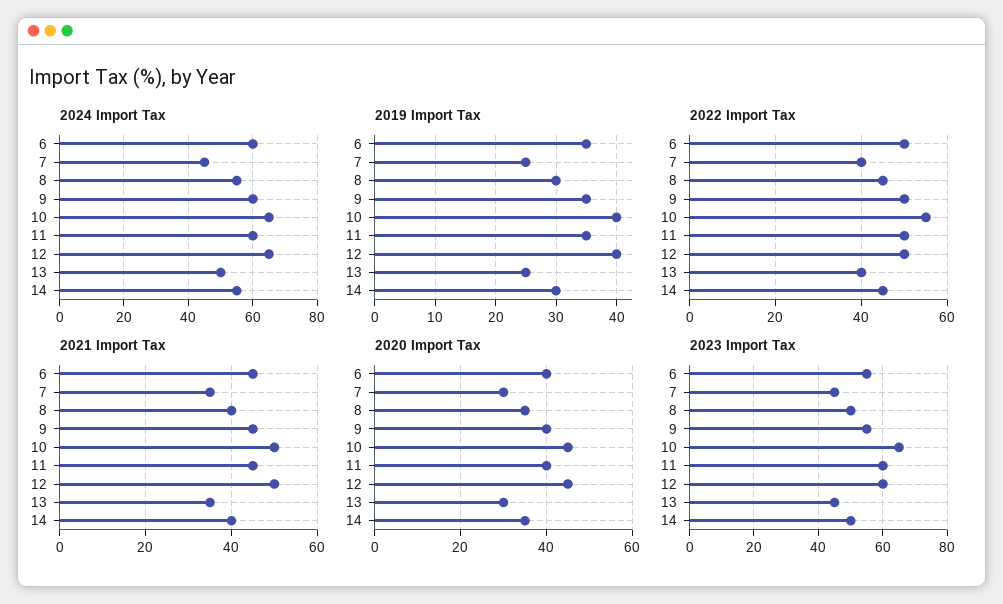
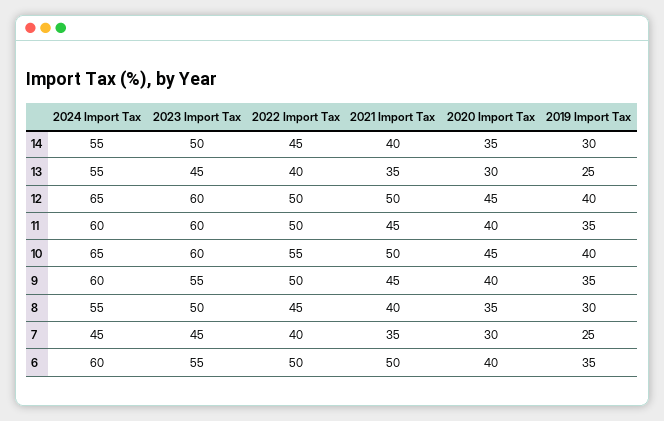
2024 Import Tax, 13: 50 -> 55
2021 Import Tax, 6: 45 -> 50
2023 Import Tax, 10: 65 -> 60

